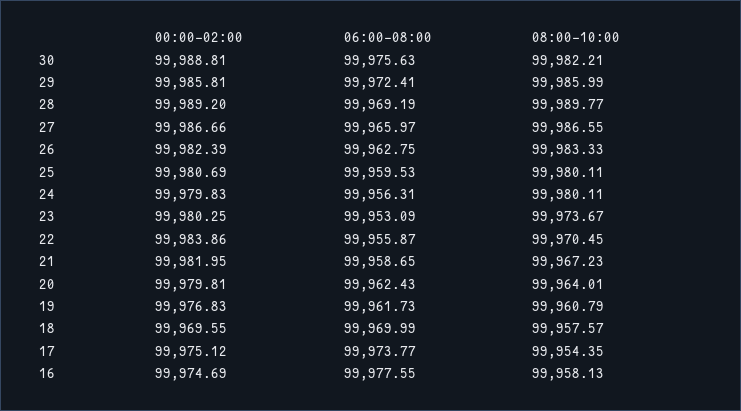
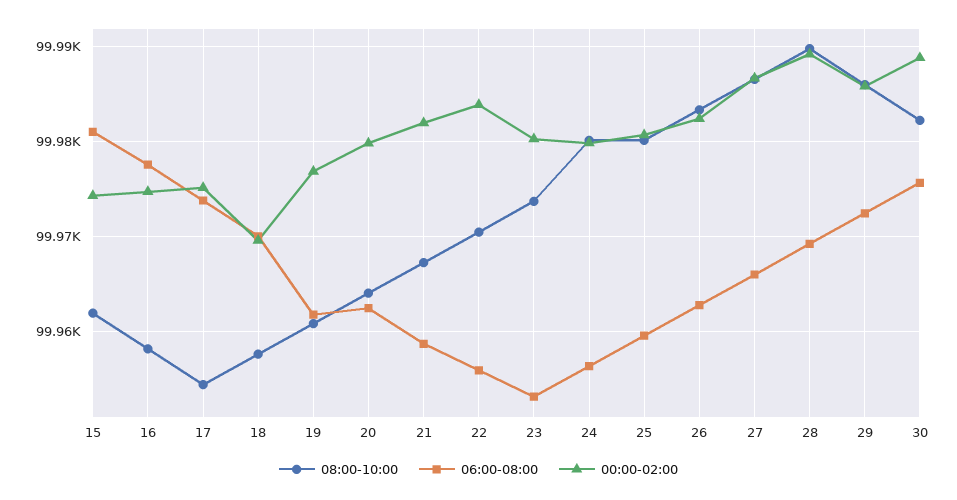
08:00-10:00, 15: none -> 99962
06:00-08:00, 15: none -> 99981
00:00-02:00, 15: none -> 99974

